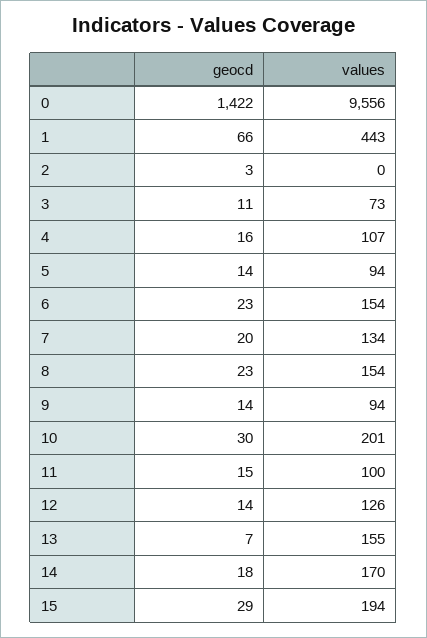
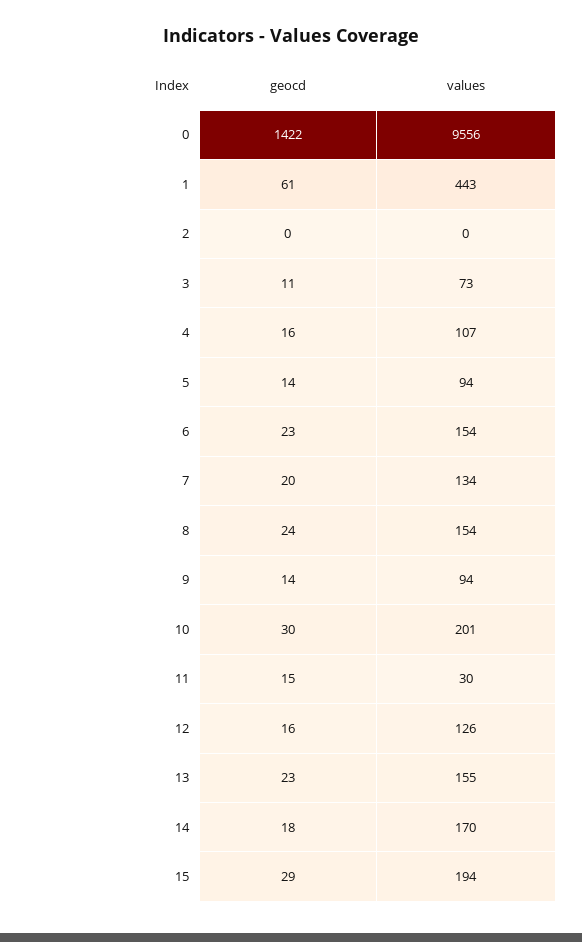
geocd, 1: 66 -> 61
geocd, 2: 3 -> 0
geocd, 8: 23 -> 24
values, 11: 100 -> 30
geocd, 12: 14 -> 16
geocd, 13: 7 -> 23

